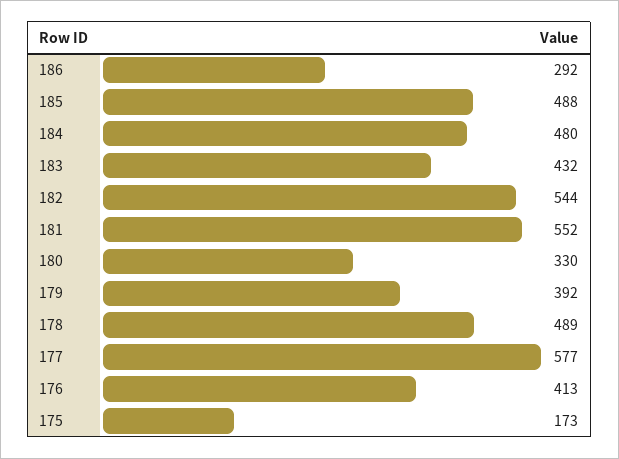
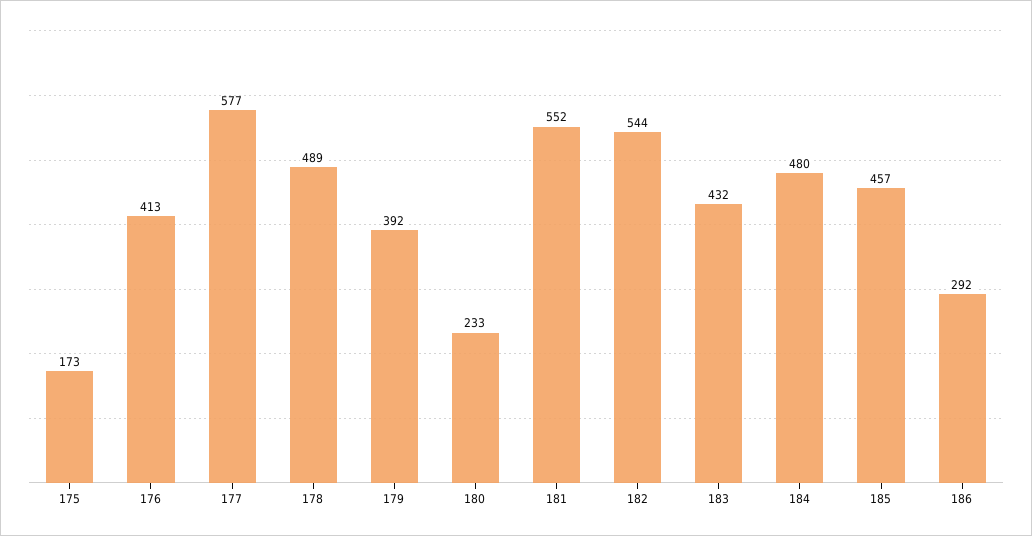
185: 488 -> 457
180: 330 -> 233

